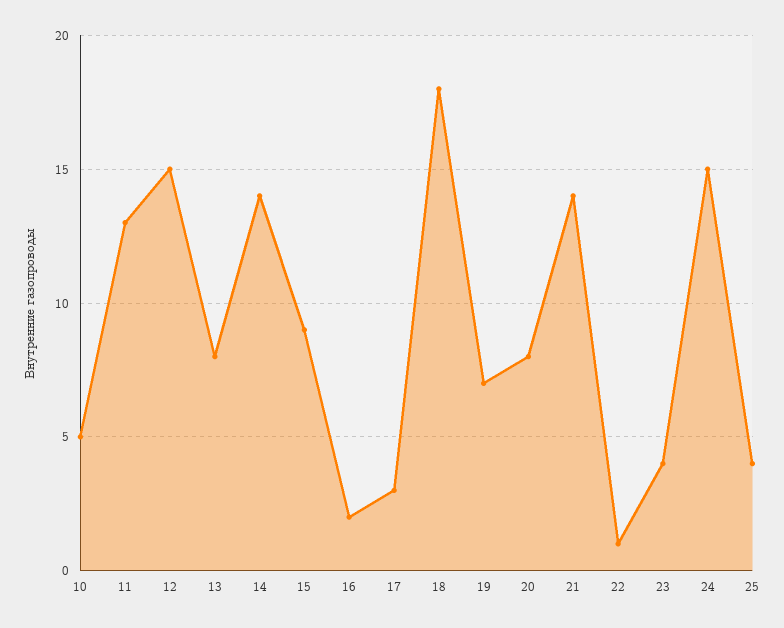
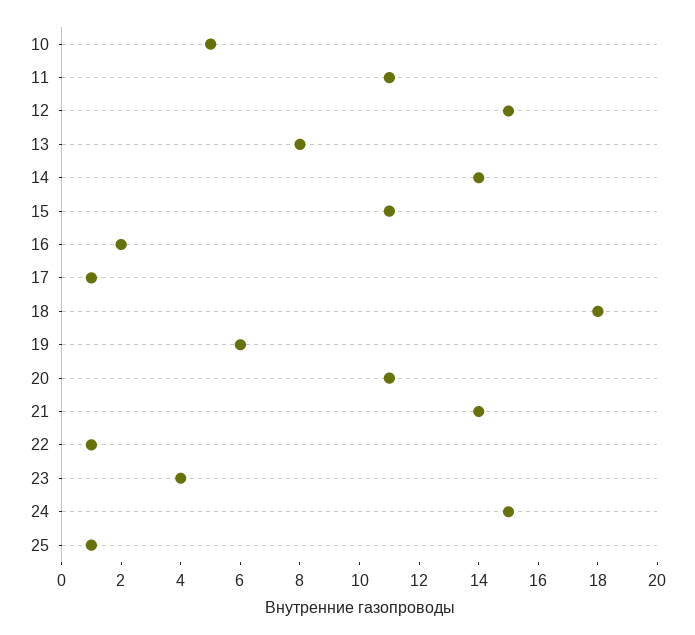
11: 13 -> 11
15: 9 -> 11
17: 3 -> 1
19: 7 -> 6
20: 8 -> 11
25: 4 -> 1

